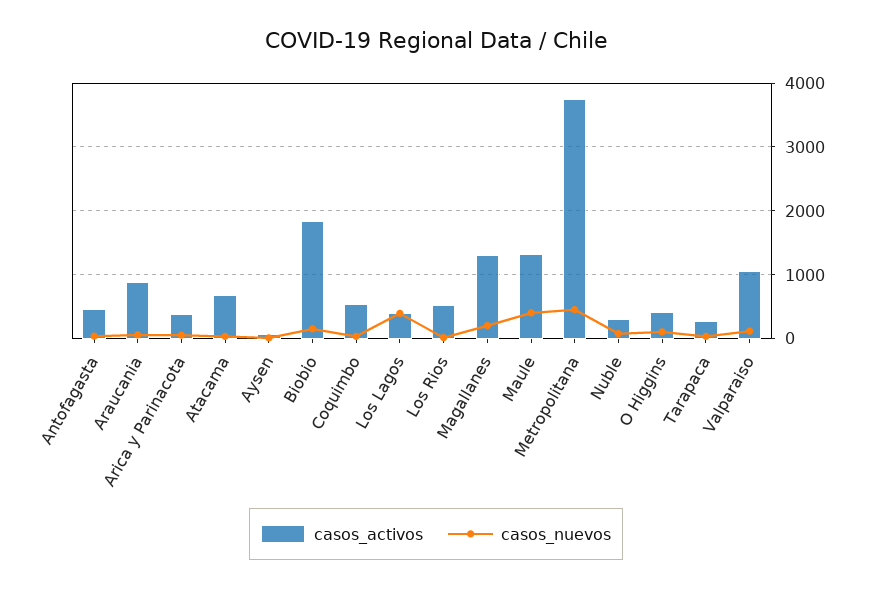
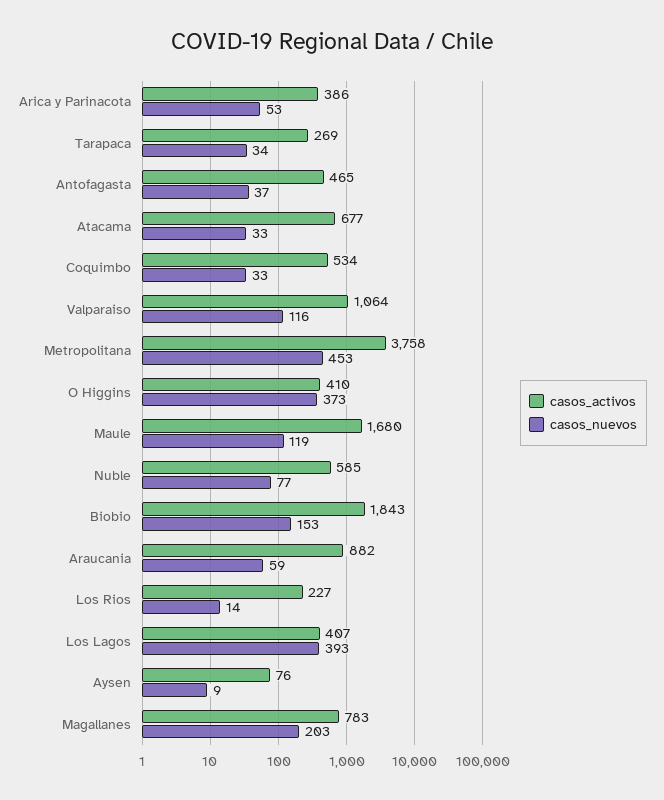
casos_activos, Los Rios: 500 -> 227
casos_activos, Magallanes: 1300 -> 783
casos_activos, Maule: 1300 -> 1680
casos_nuevos, Maule: 400 -> 119
casos_activos, Nuble: 300 -> 585
casos_nuevos, O Higgins: 100 -> 373

